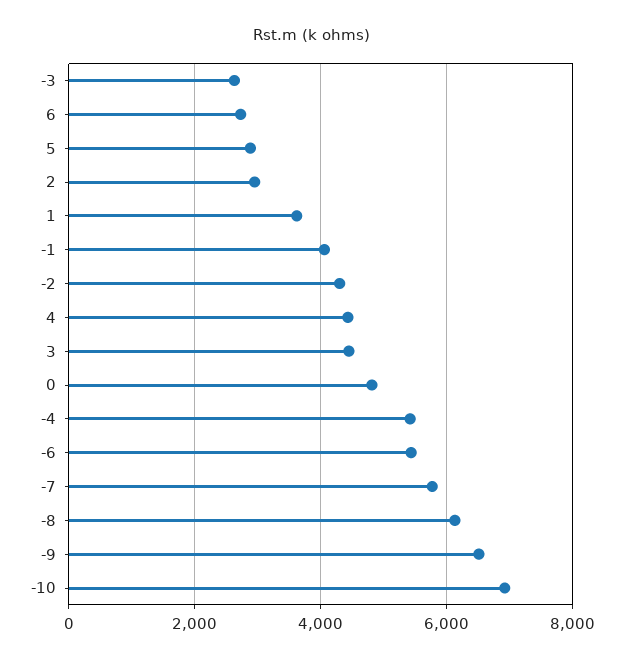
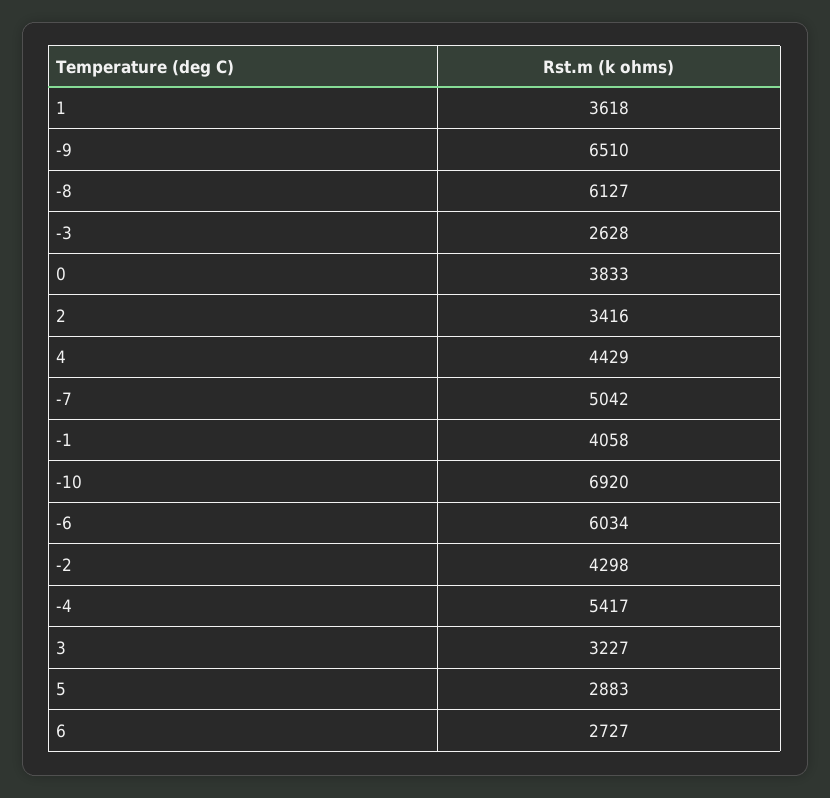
2: 3000 -> 3416
3: 4400 -> 3227
0: 4800 -> 3833
-6: 5400 -> 6034
-7: 5800 -> 5042

